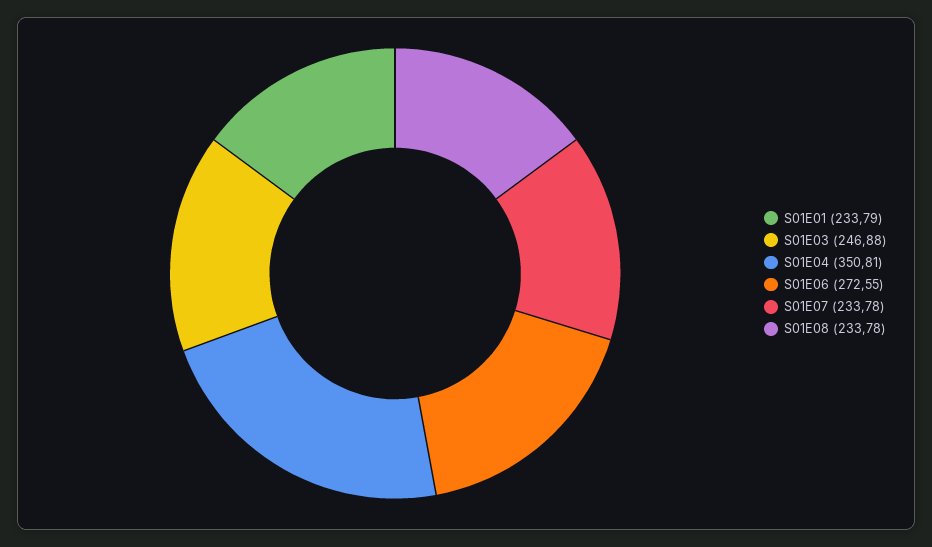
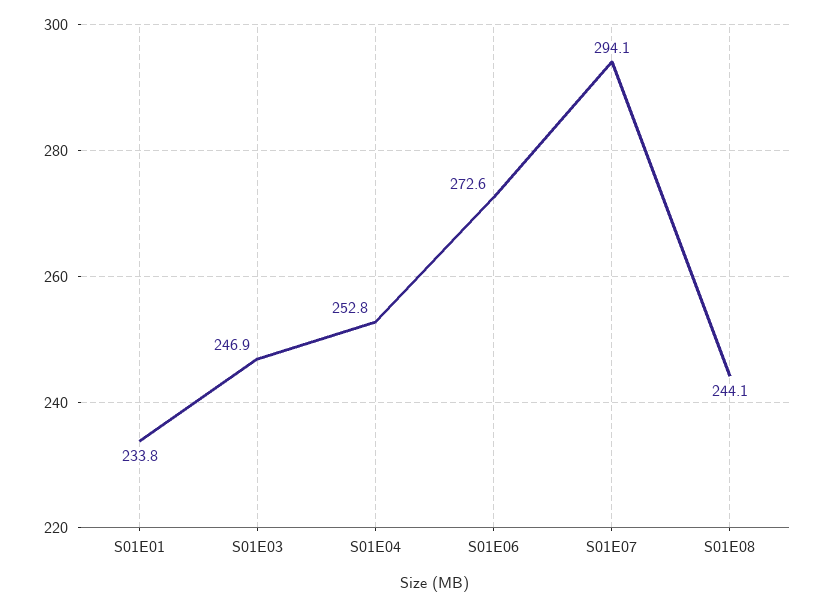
S01E04: 350.81 -> 252.8
S01E07: 233.78 -> 294.1
S01E08: 233.78 -> 244.1

